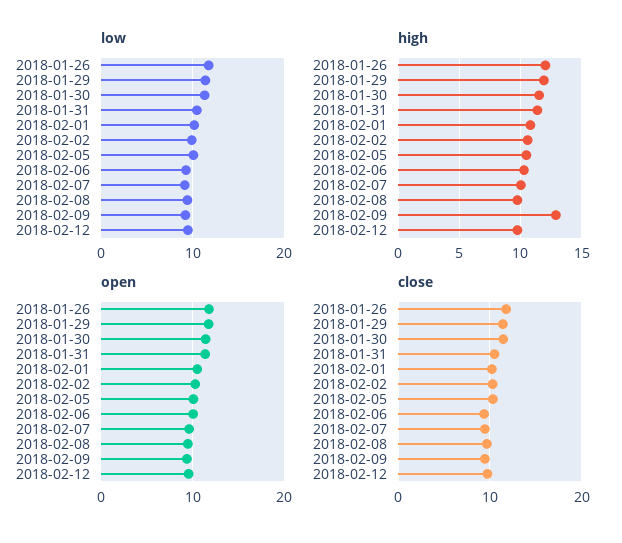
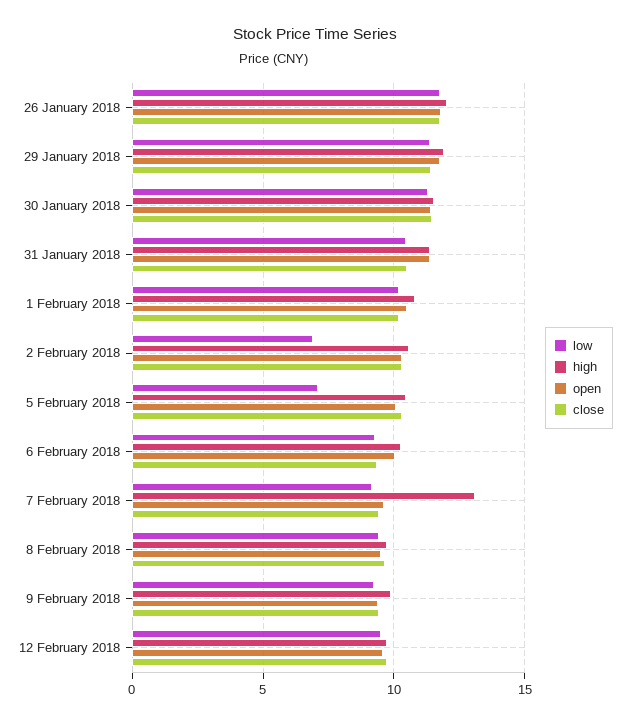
low, 2018-02-02: 10 -> 7
low, 2018-02-05: 10 -> 7
high, 2018-02-07: 10 -> 13
high, 2018-02-09: 13 -> 10

